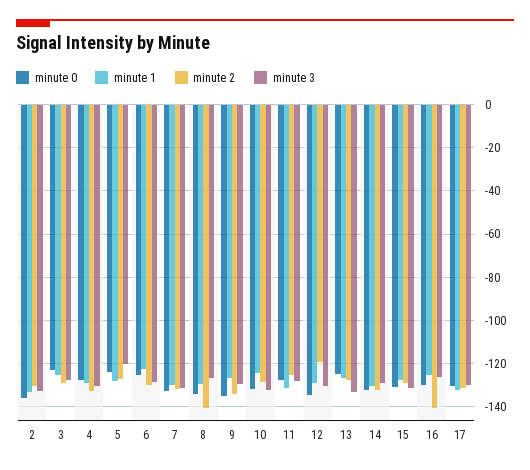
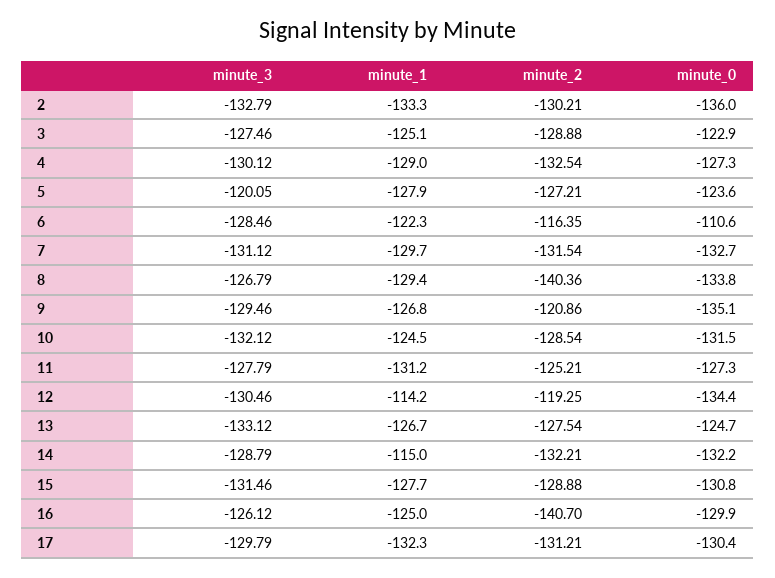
minute 0, 6: -125 -> -110.6
minute 2, 6: -130 -> -116.35
minute 2, 9: -135 -> -120.86
minute 1, 12: -130 -> -114.2
minute 1, 14: -130 -> -115

